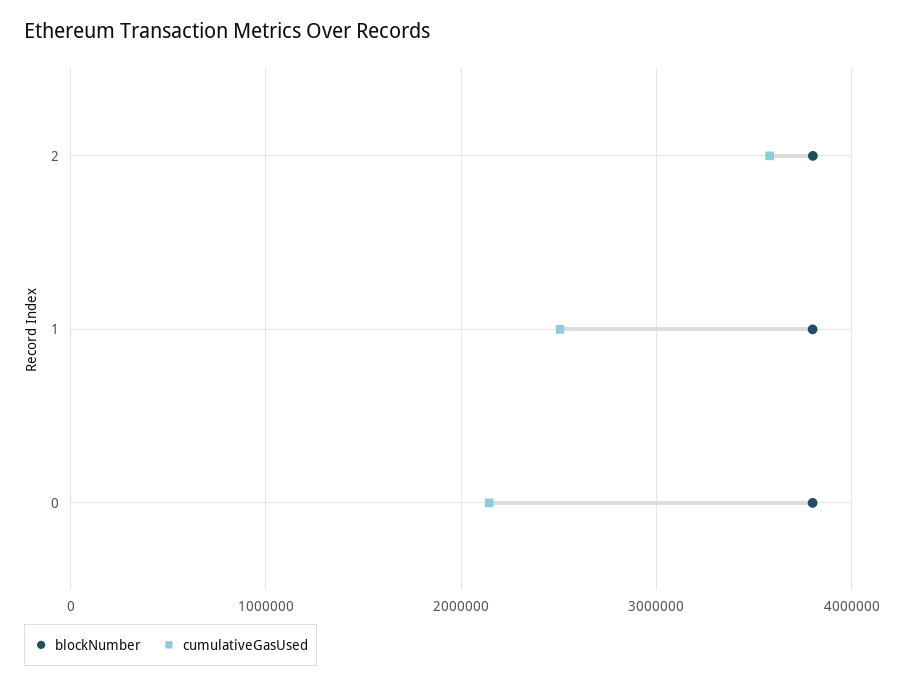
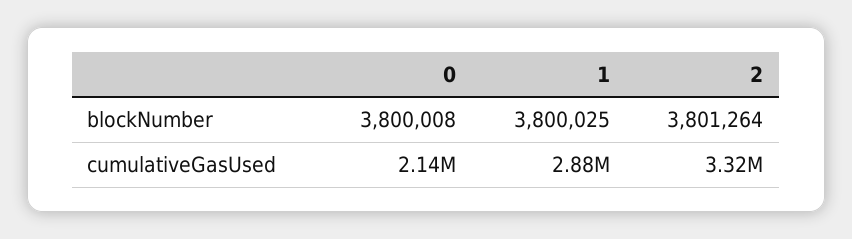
cumulativeGasUsed, 2: 3600000 -> 3320000
cumulativeGasUsed, 1: 2500000 -> 2880000

